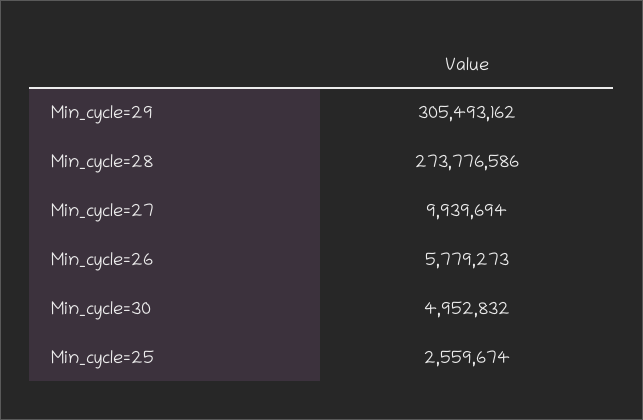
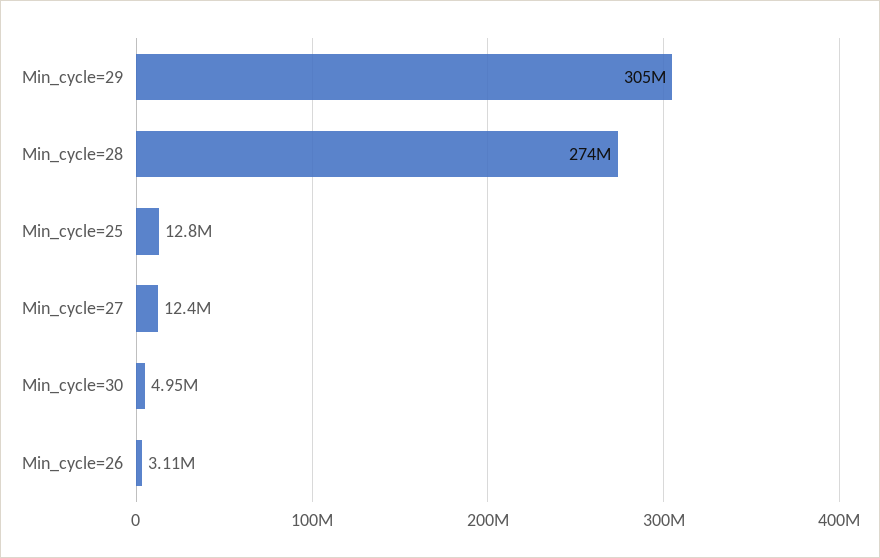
Min_cycle=27: 9939694 -> 12400000
Min_cycle=26: 5779273 -> 3110000
Min_cycle=25: 2559674 -> 12800000

